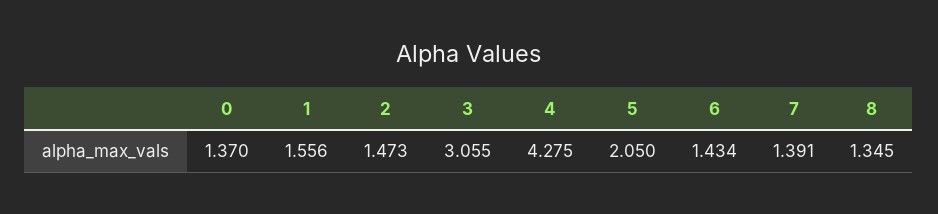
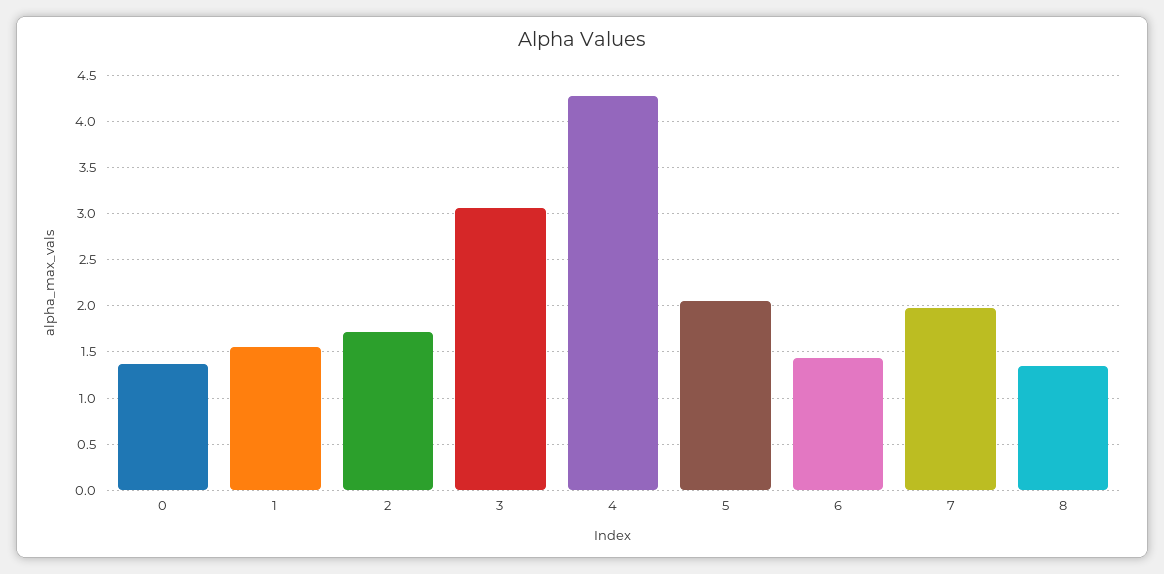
2: 1.473 -> 1.7
7: 1.391 -> 2

